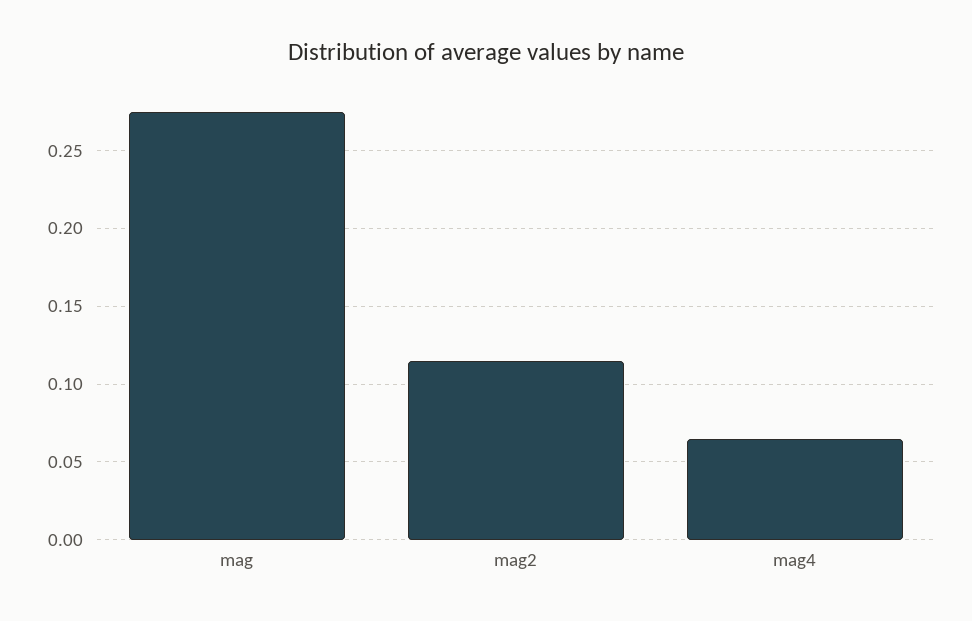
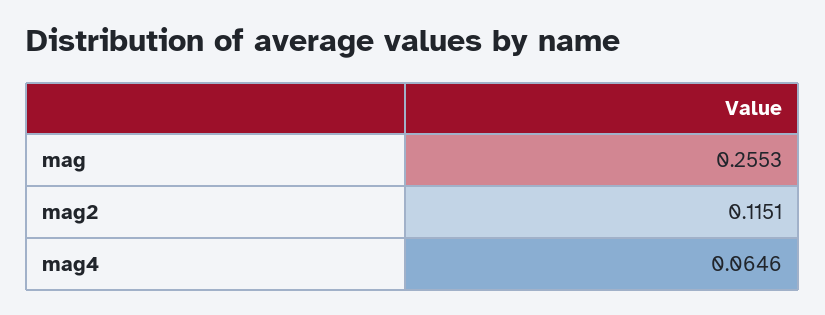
mag: 0.275 -> 0.2553

